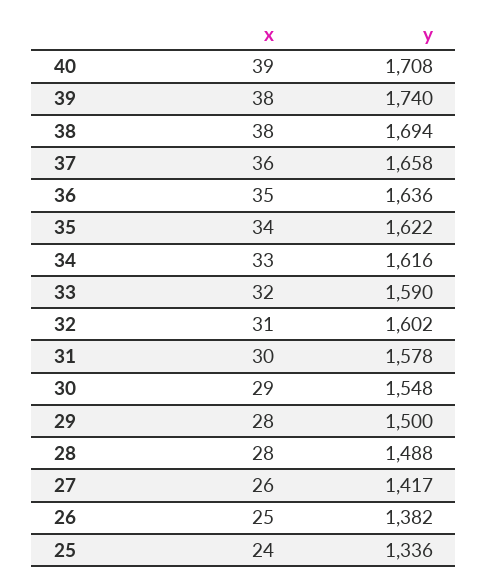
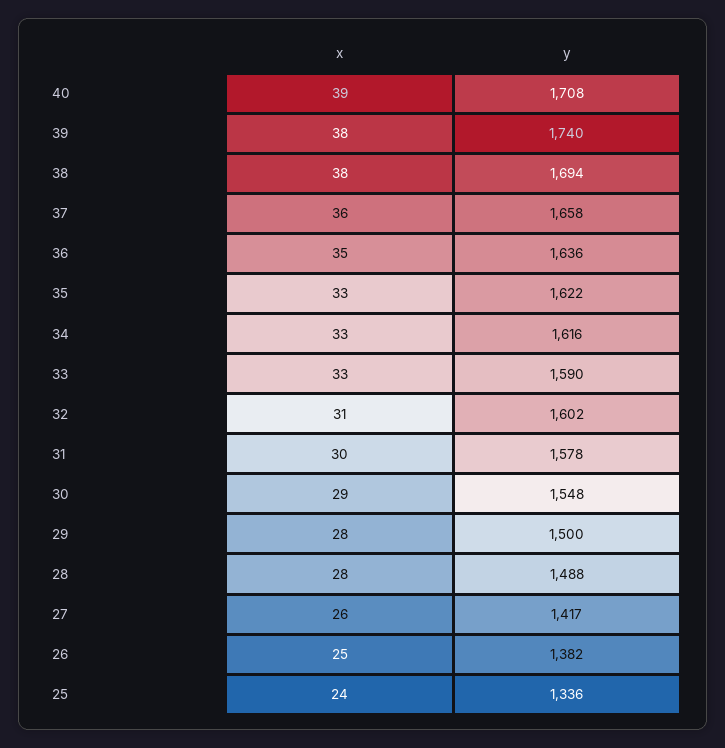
x, 35: 34 -> 33
x, 33: 32 -> 33

